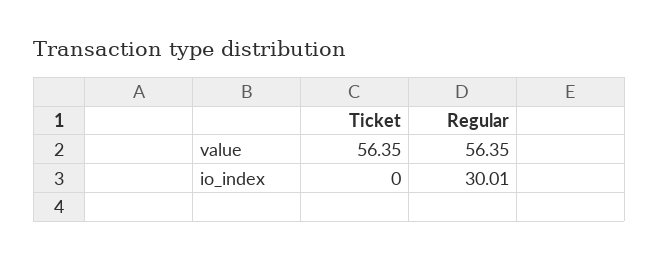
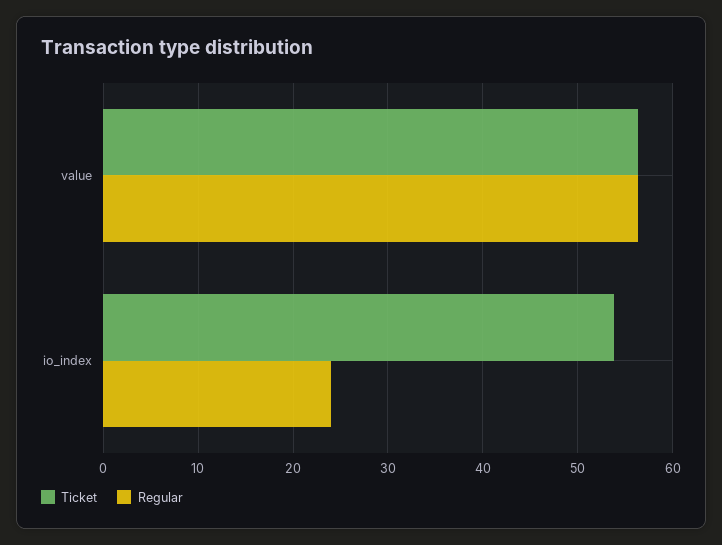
Ticket, io_index: 0 -> 54
Regular, io_index: 30.01 -> 24

